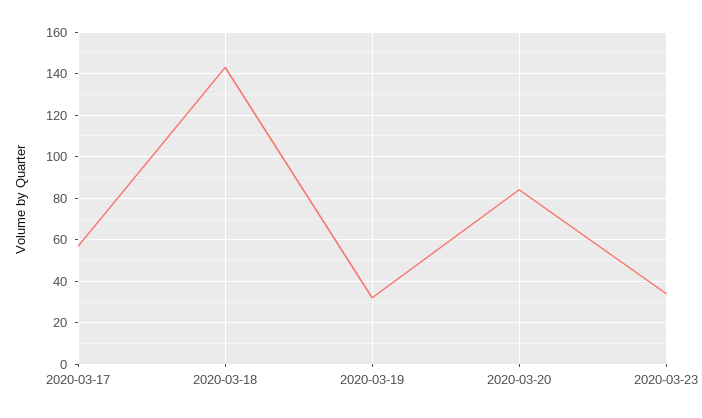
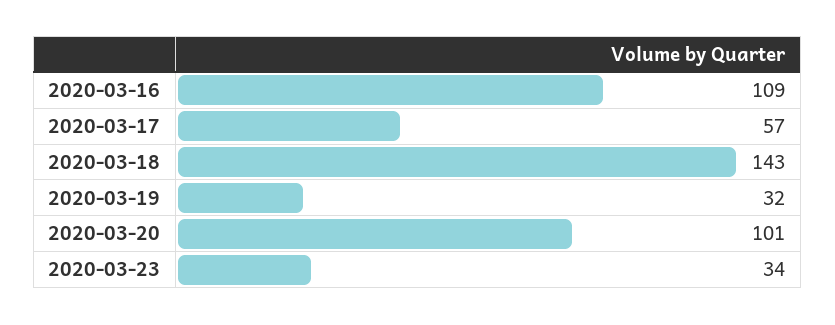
2020-03-20: 85 -> 101
2020-03-16: none -> 109

